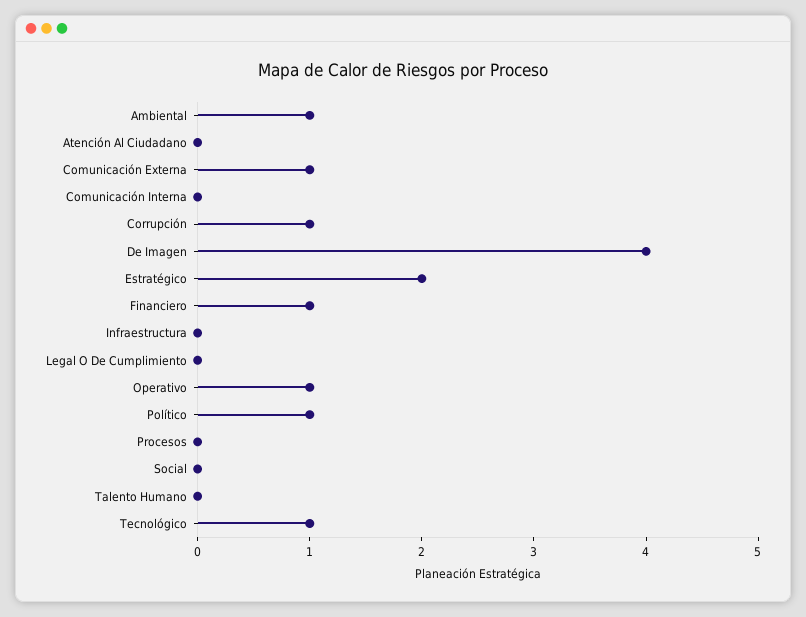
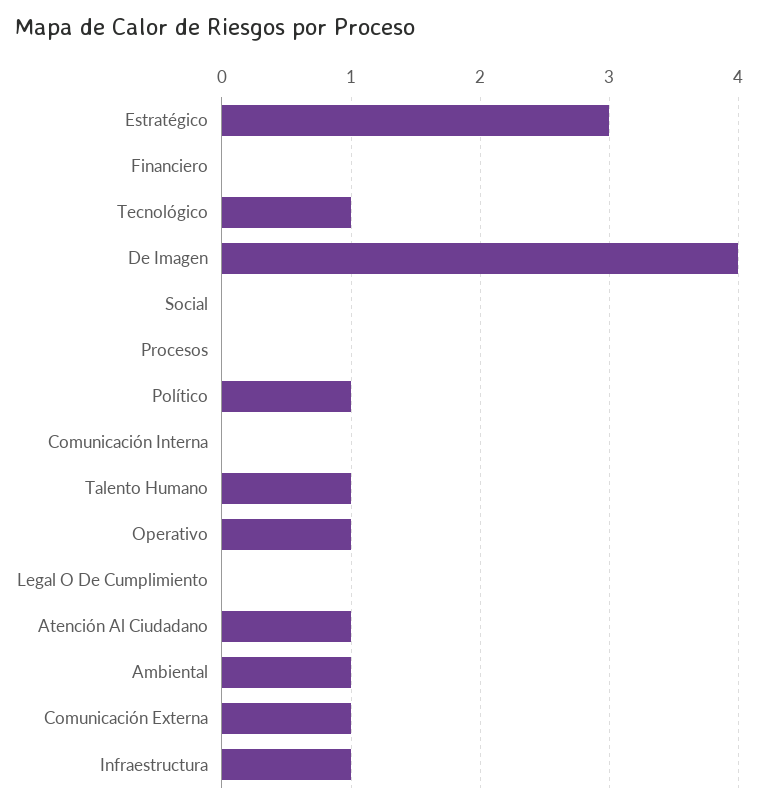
Atención Al Ciudadano: 0 -> 1
Corrupción: 1 -> none
Estratégico: 2 -> 3
Financiero: 1 -> 0
Infraestructura: 0 -> 1
Talento Humano: 0 -> 1

